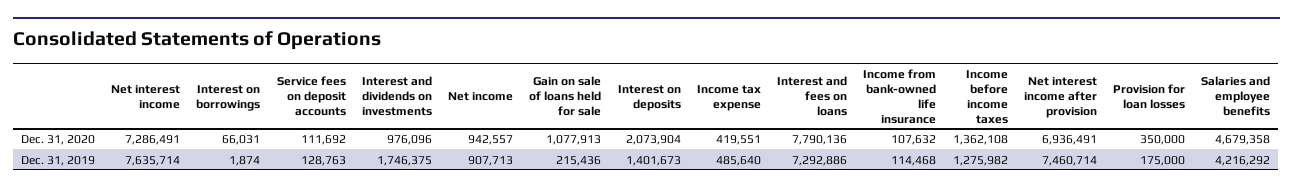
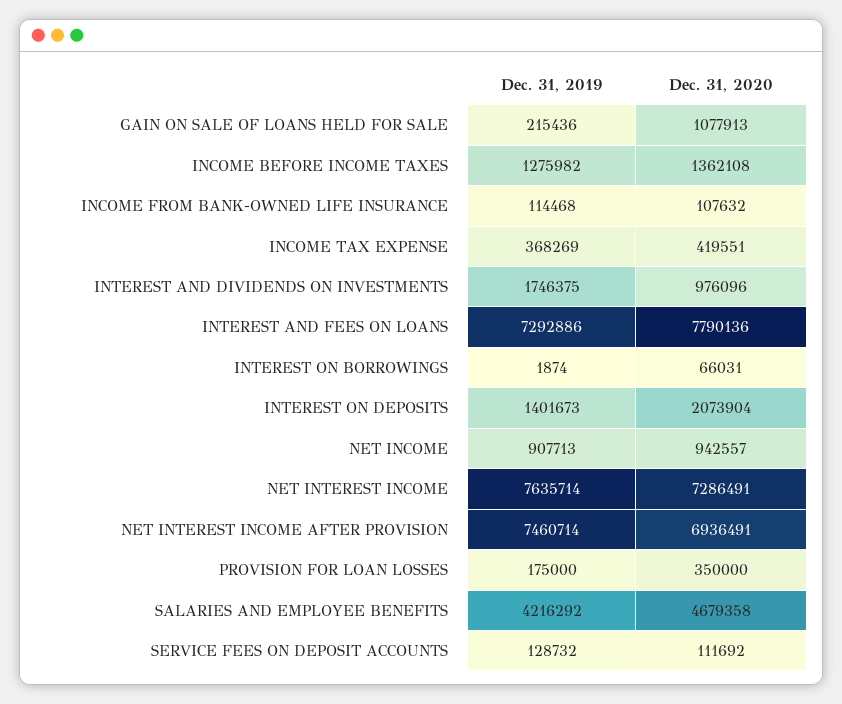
Service fees on deposit accounts, Dec. 31, 2019: 128763 -> 128732
Income tax expense, Dec. 31, 2019: 485640 -> 368269

